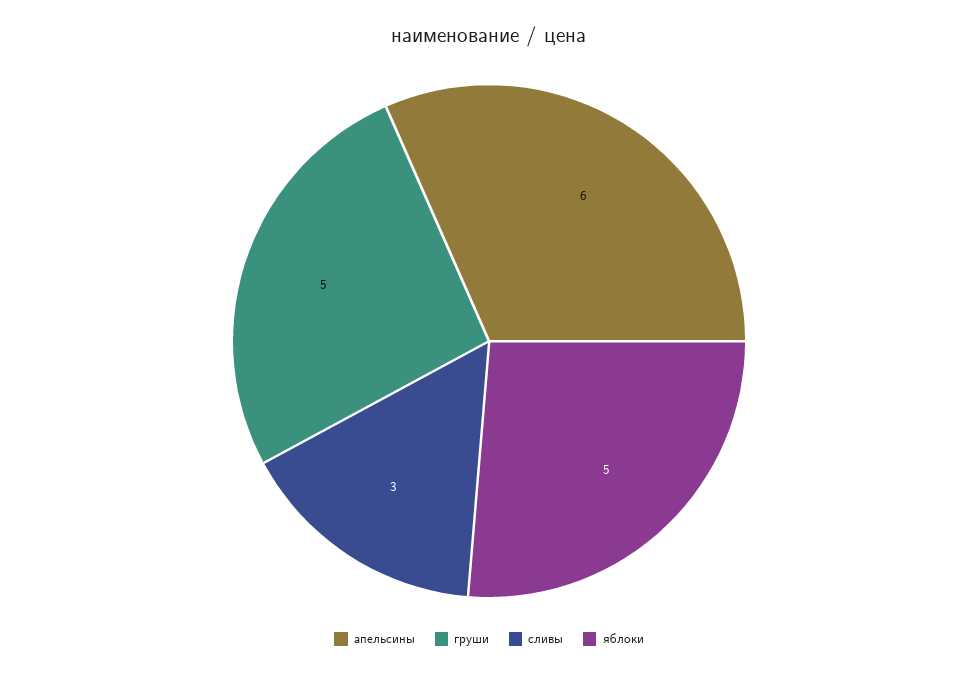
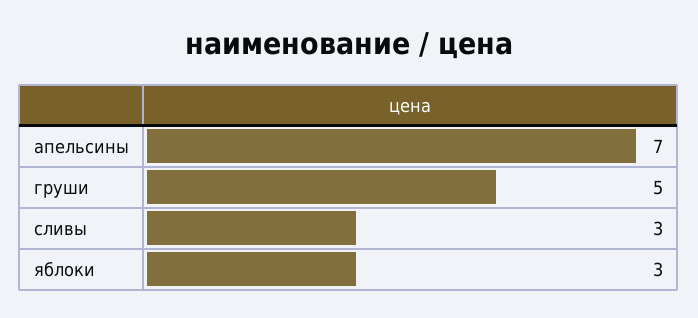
апельсины: 6 -> 7
яблоки: 5 -> 3

